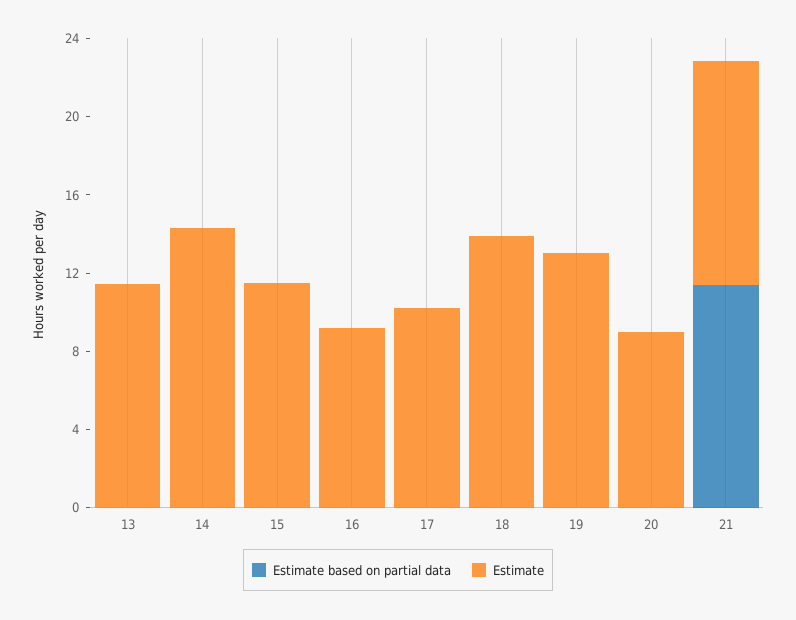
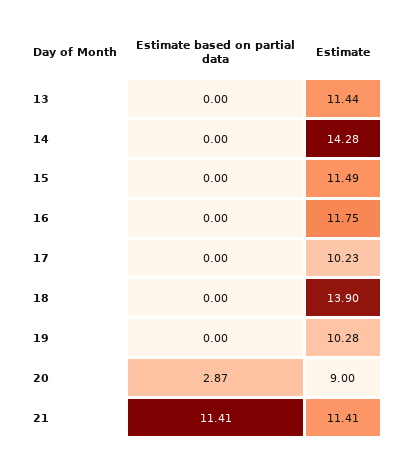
Estimate, 16: 9 -> 11.75
Estimate, 19: 13 -> 10.28
Estimate based on partial data, 20: 0 -> 2.87

